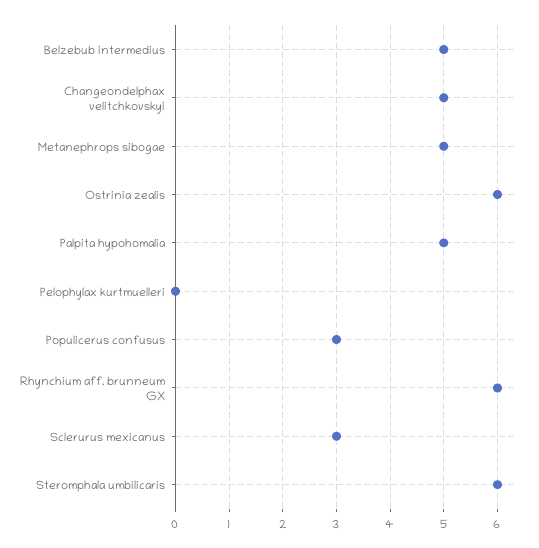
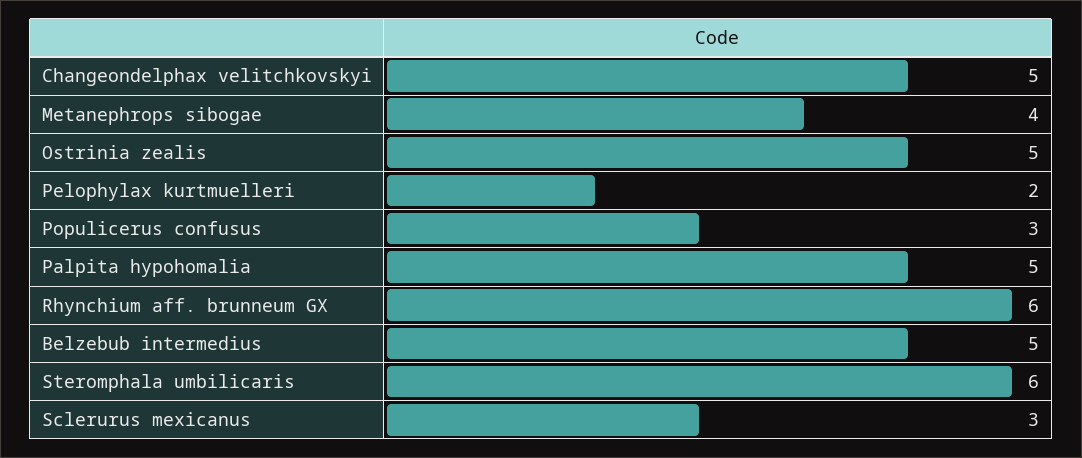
Metanephrops sibogae: 5 -> 4
Ostrinia zealis: 6 -> 5
Pelophylax kurtmuelleri: 0 -> 2

